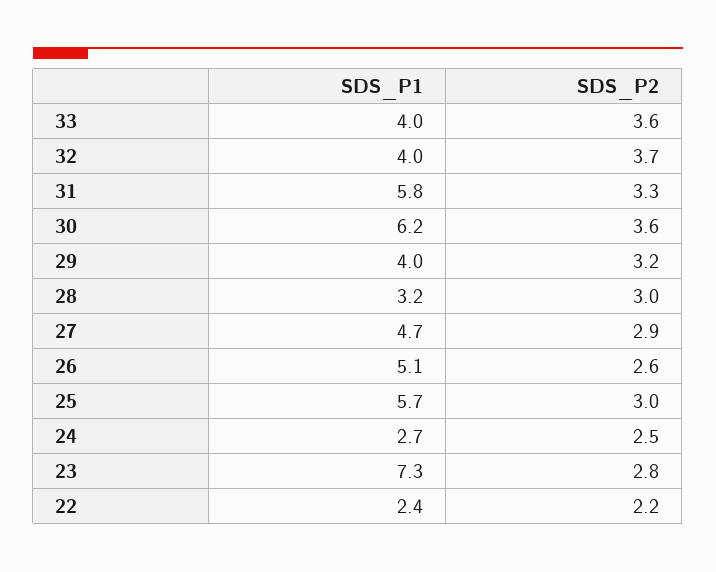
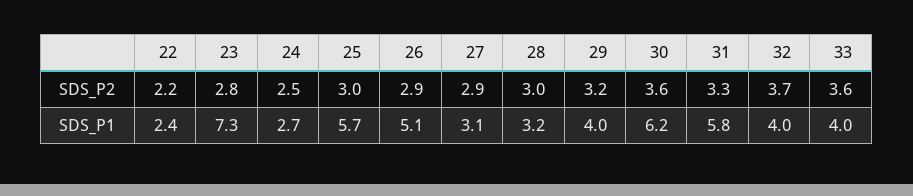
SDS_P1, 27: 4.7 -> 3.1
SDS_P2, 26: 2.6 -> 2.9

